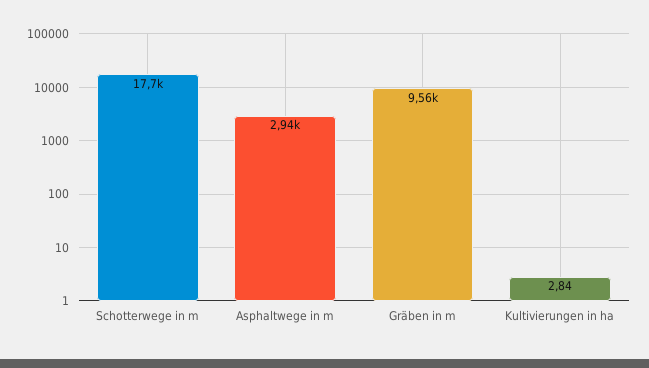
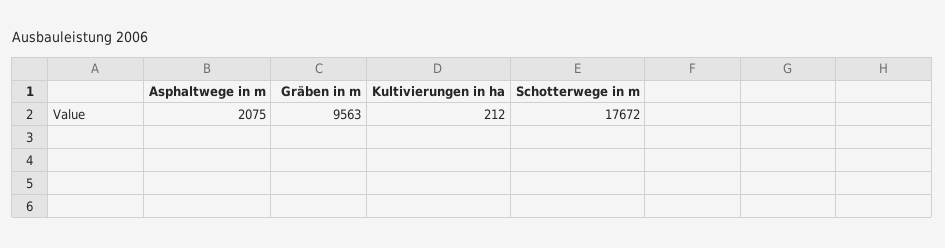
Asphaltwege in m: 2940 -> 2075
Kultivierungen in ha: 2.84 -> 212

